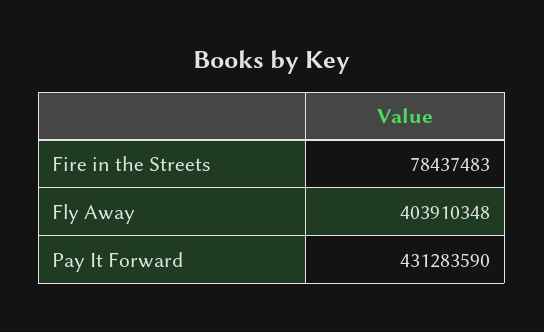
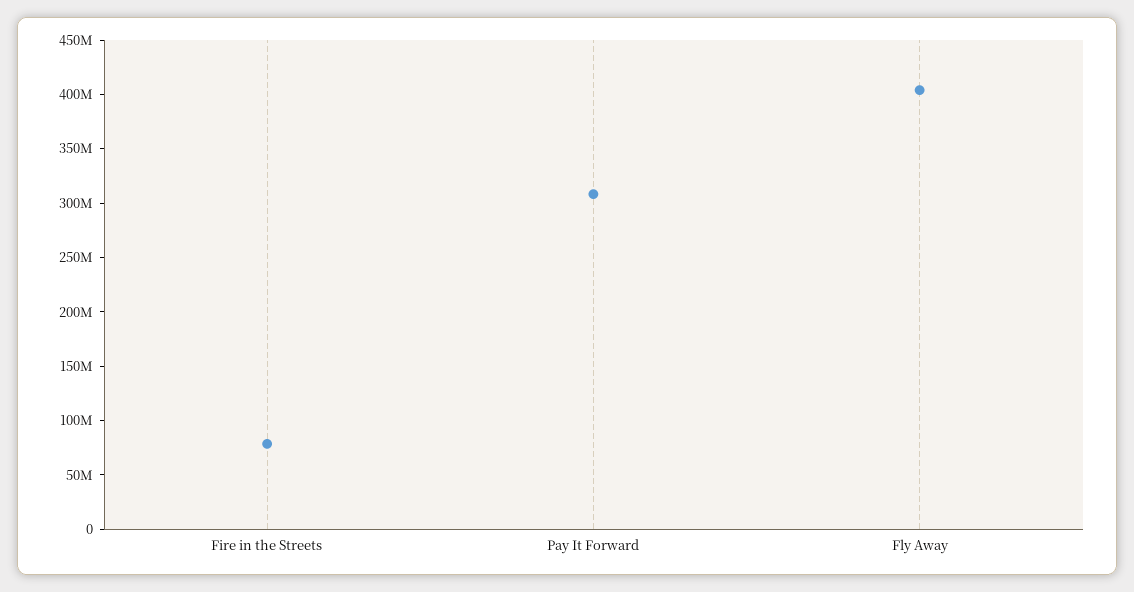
Pay It Forward: 431283590 -> 310000000

